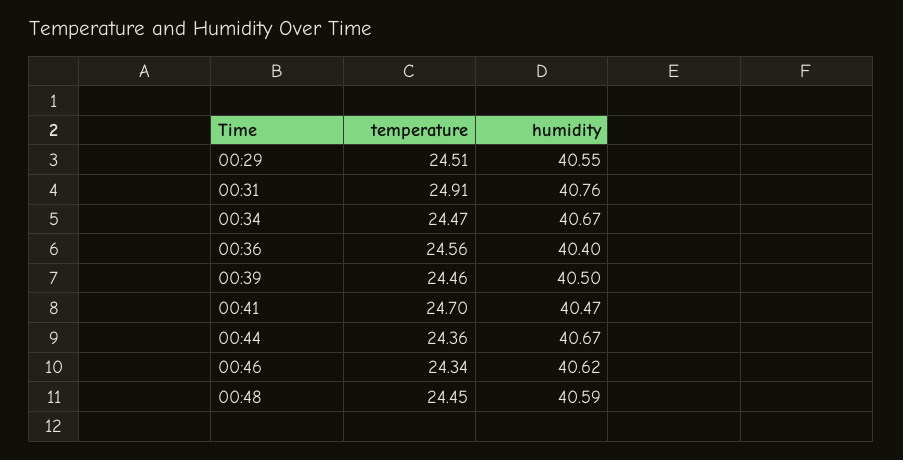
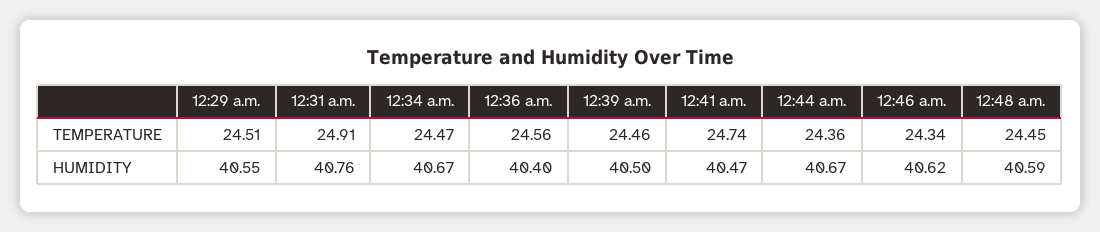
temperature, 00:41: 24.7 -> 24.74

